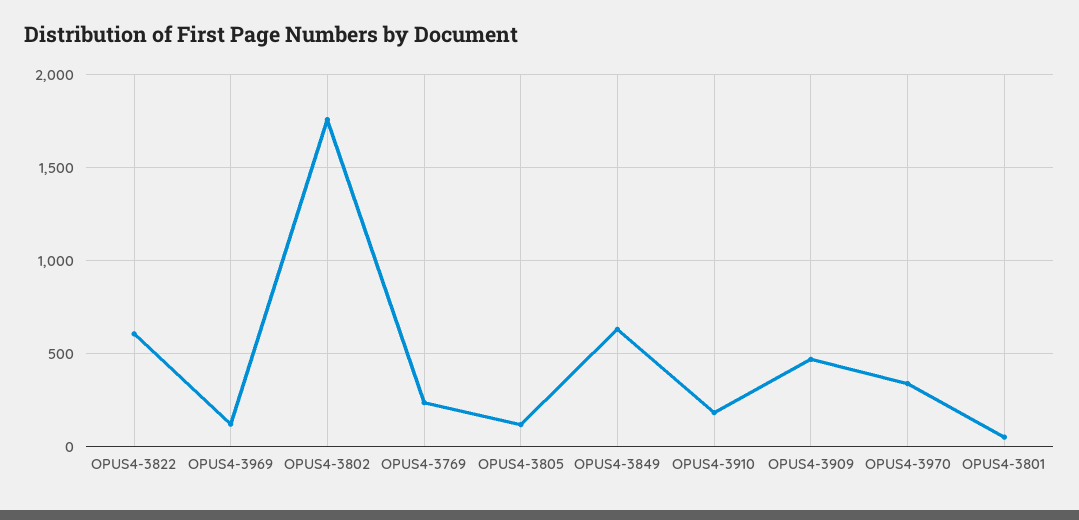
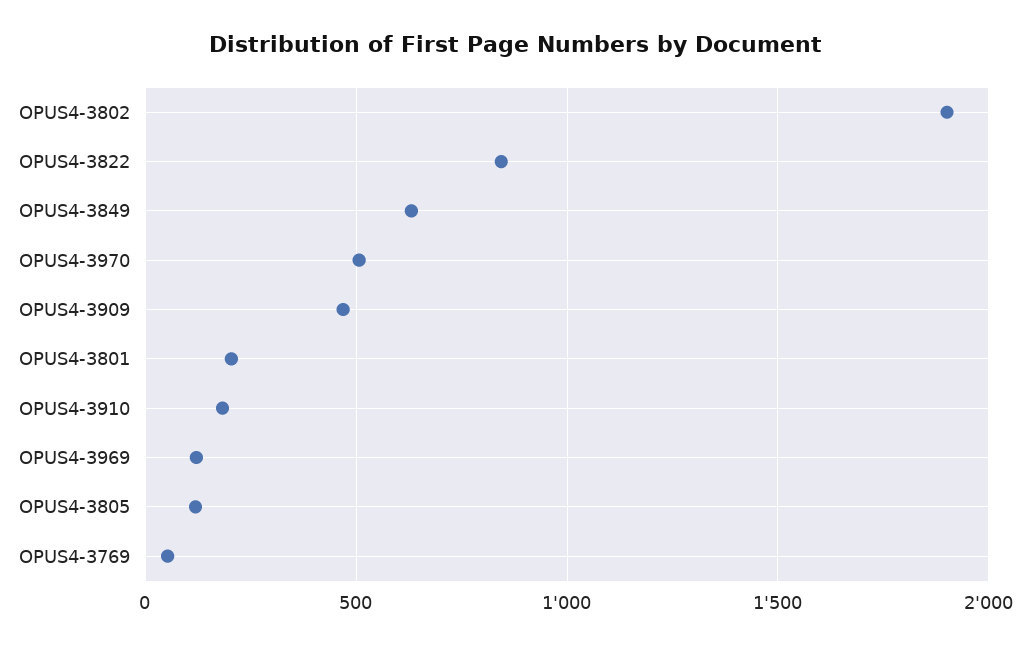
OPUS4-3822: 600 -> 850
OPUS4-3802: 1750 -> 1900
OPUS4-3769: 250 -> 50
OPUS4-3970: 350 -> 500
OPUS4-3801: 50 -> 200

